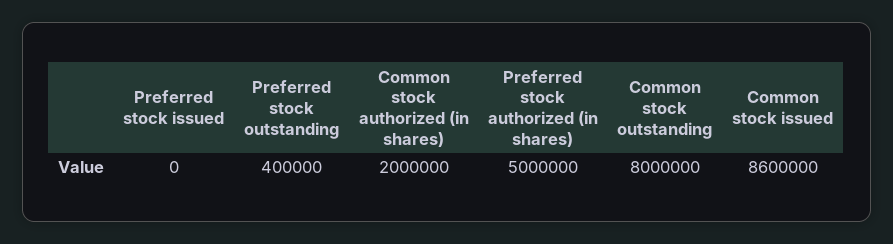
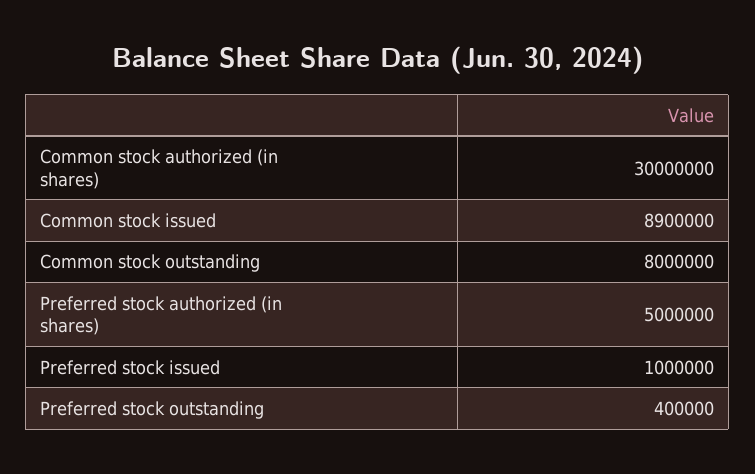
Preferred stock issued: 0 -> 1000000
Common stock authorized (in shares): 2000000 -> 30000000
Common stock issued: 8600000 -> 8900000

